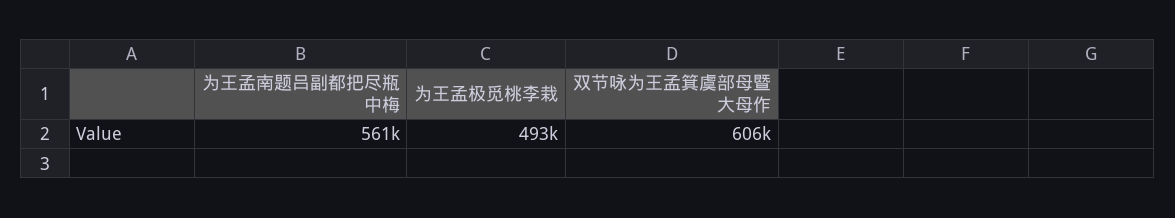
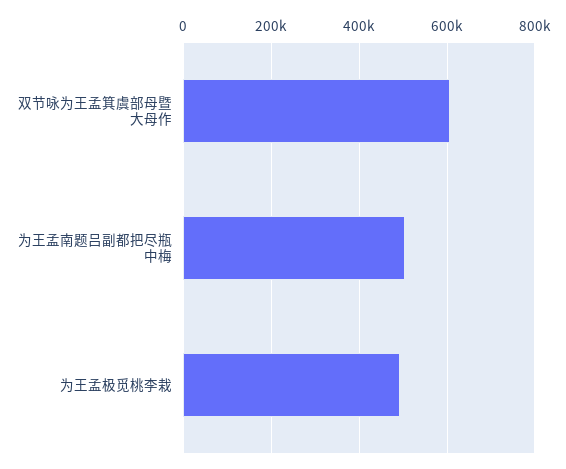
为王孟南题吕副都把尽瓶中梅: 561000 -> 500000

